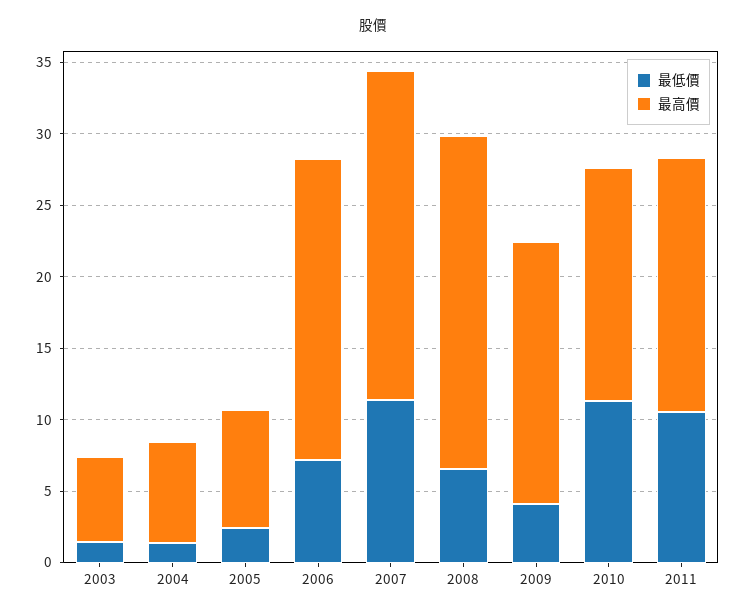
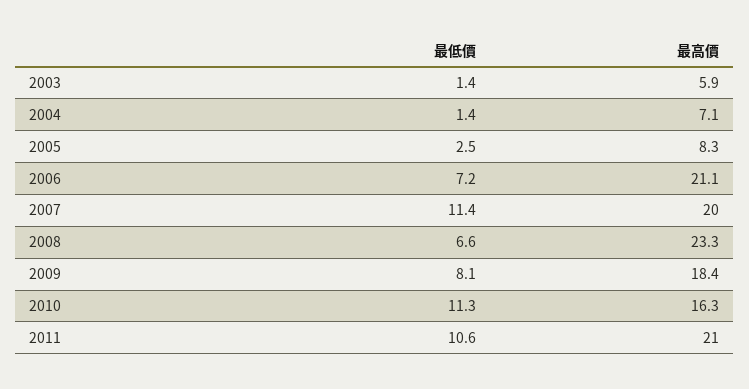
最高價, 2007: 23 -> 20
最低價, 2009: 4 -> 8.1
最高價, 2011: 18 -> 21

